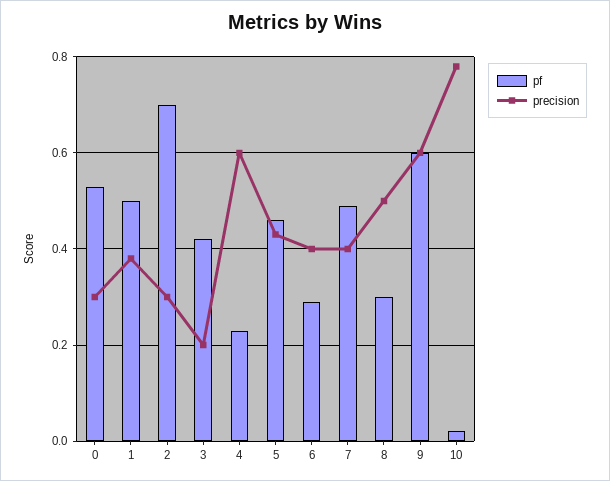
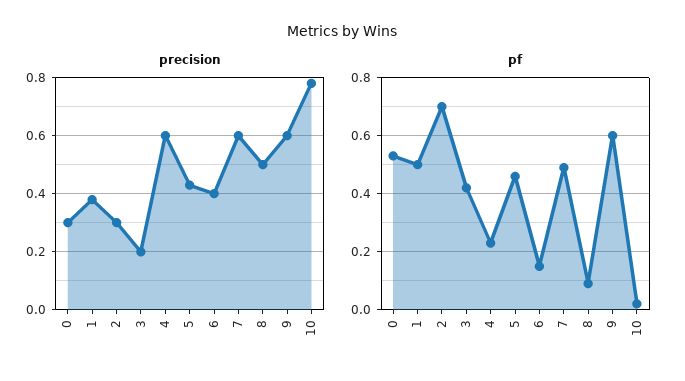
pf, 6: 0.3 -> 0.15
precision, 7: 0.4 -> 0.6
pf, 8: 0.3 -> 0.1

